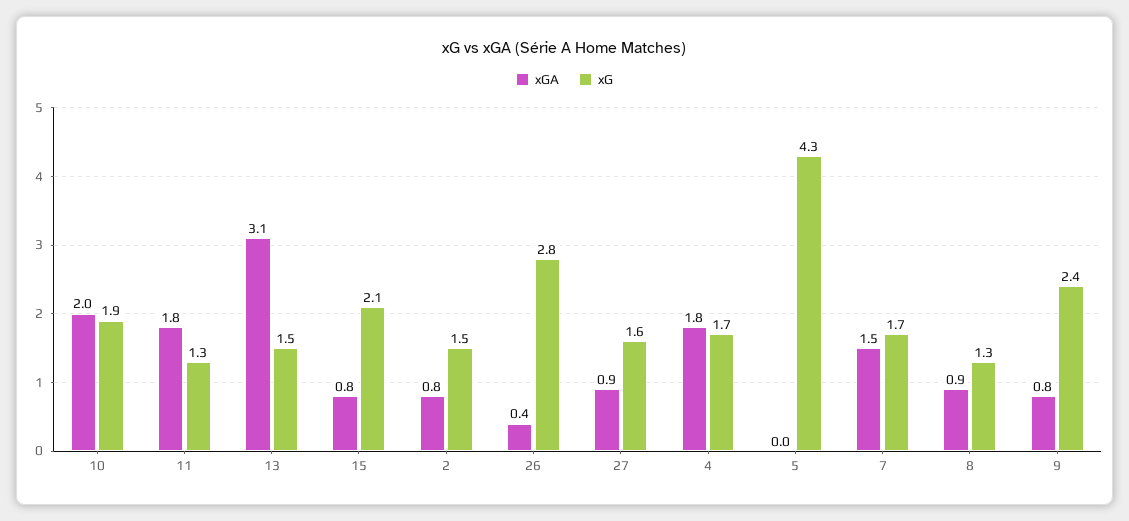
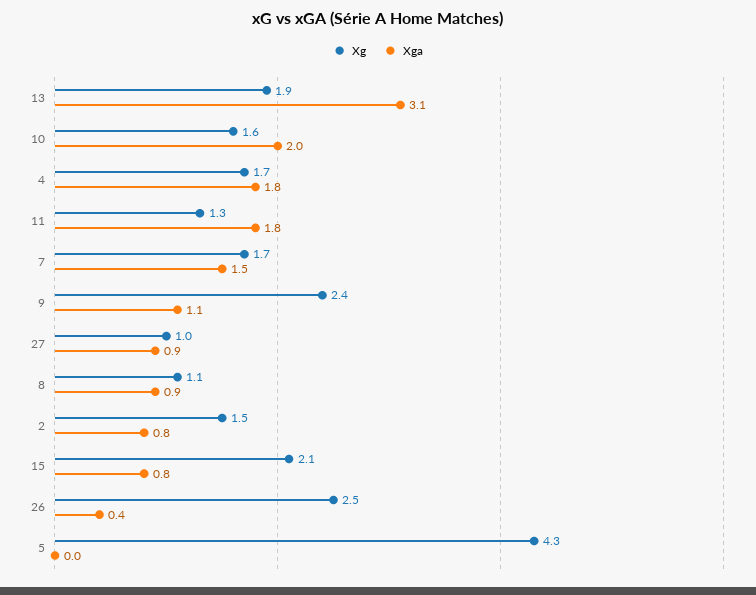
xG, 10: 1.9 -> 1.6
xG, 13: 1.5 -> 1.9
xG, 26: 2.8 -> 2.5
xG, 27: 1.6 -> 1
xG, 8: 1.3 -> 1.1
xGA, 9: 0.8 -> 1.1

